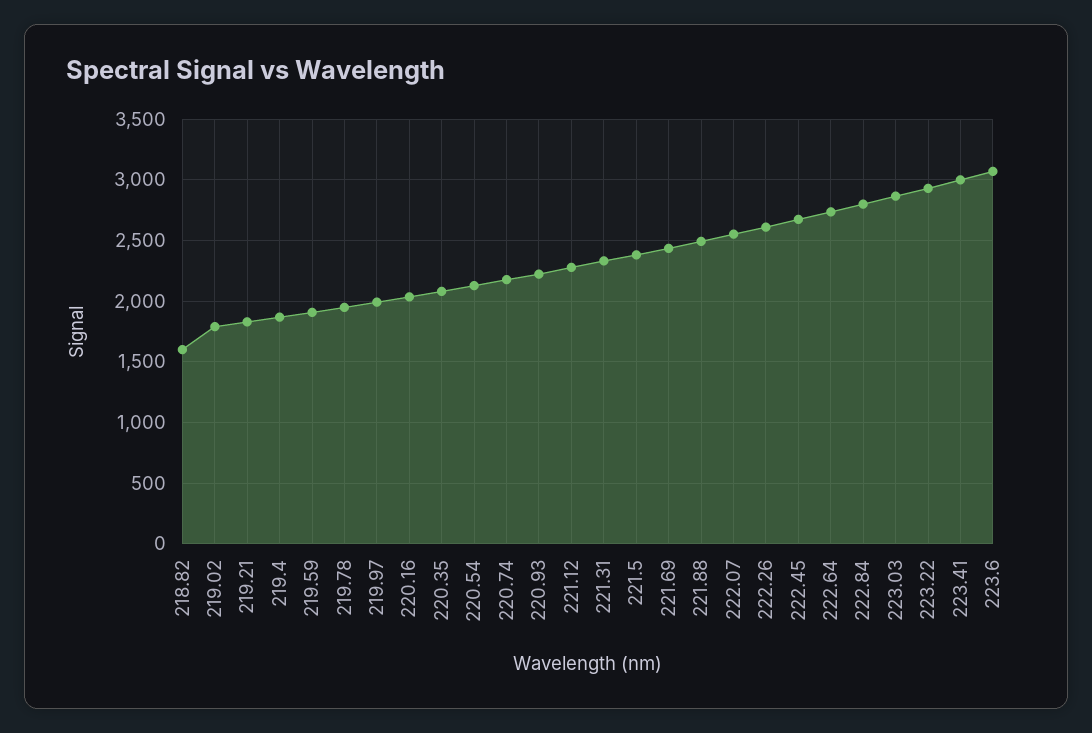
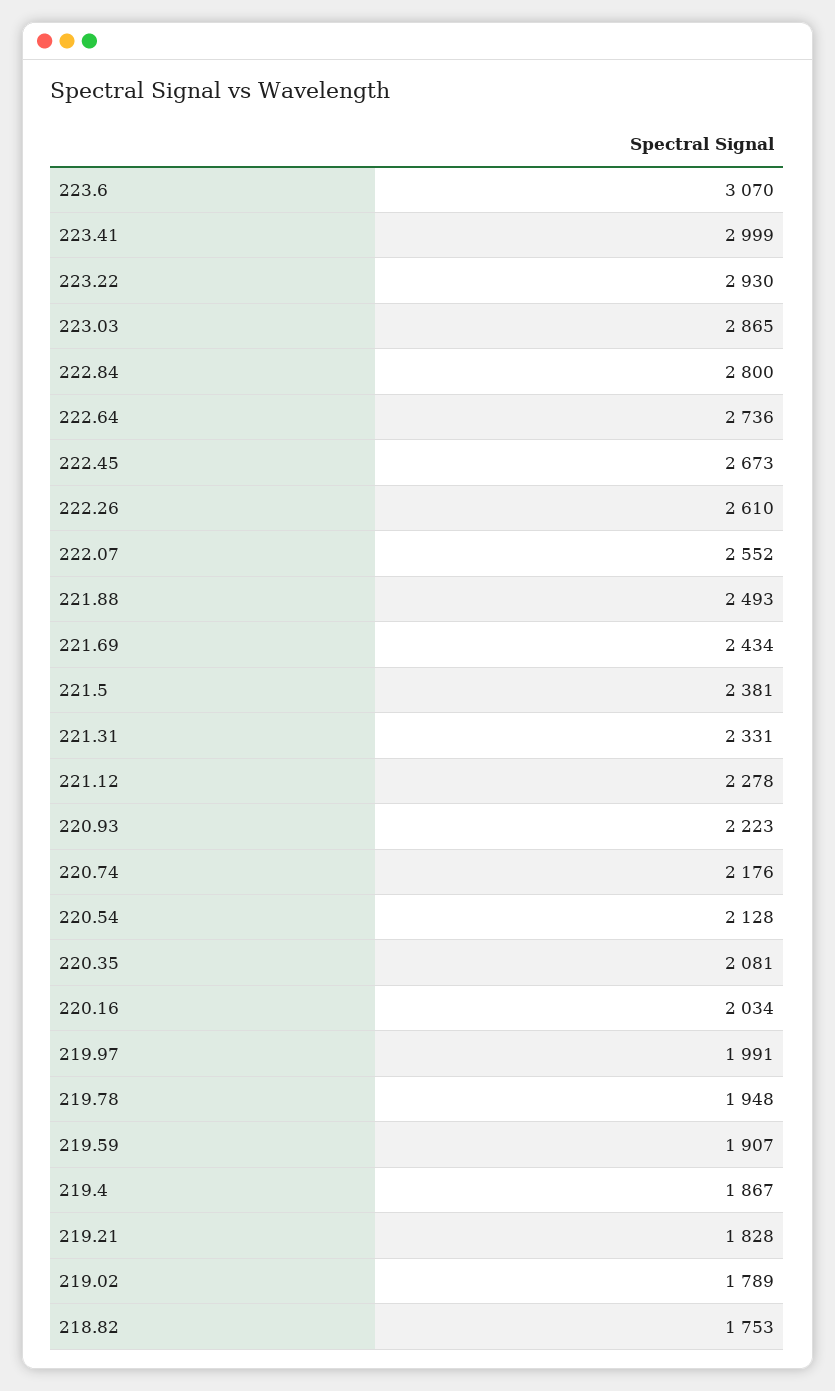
218.82: 1600 -> 1753

